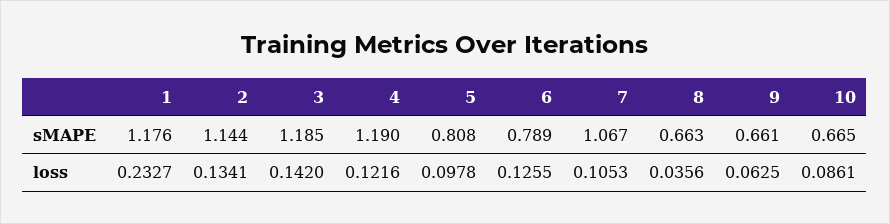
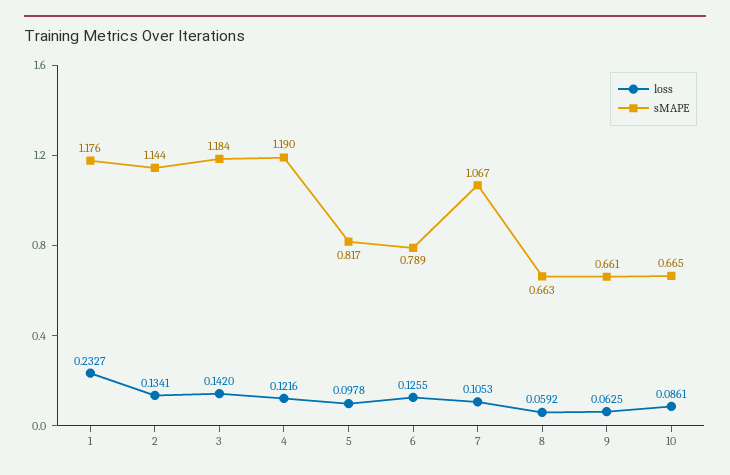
sMAPE, 3: 1.185 -> 1.184
sMAPE, 5: 0.808 -> 0.817
loss, 8: 0.0356 -> 0.0592

